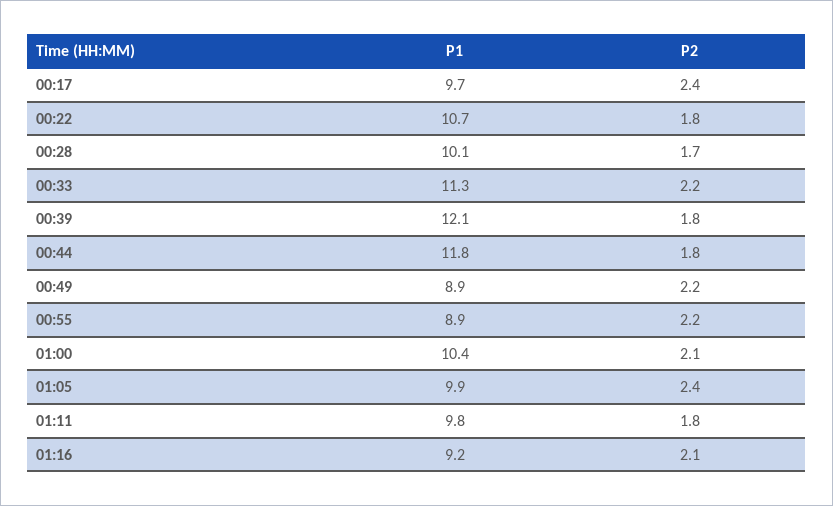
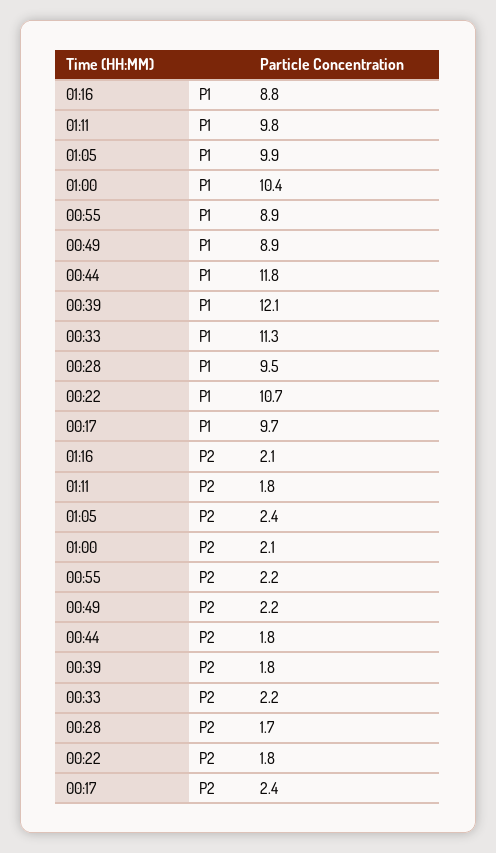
P1, 00:28: 10.1 -> 9.5
P1, 01:16: 9.2 -> 8.8

